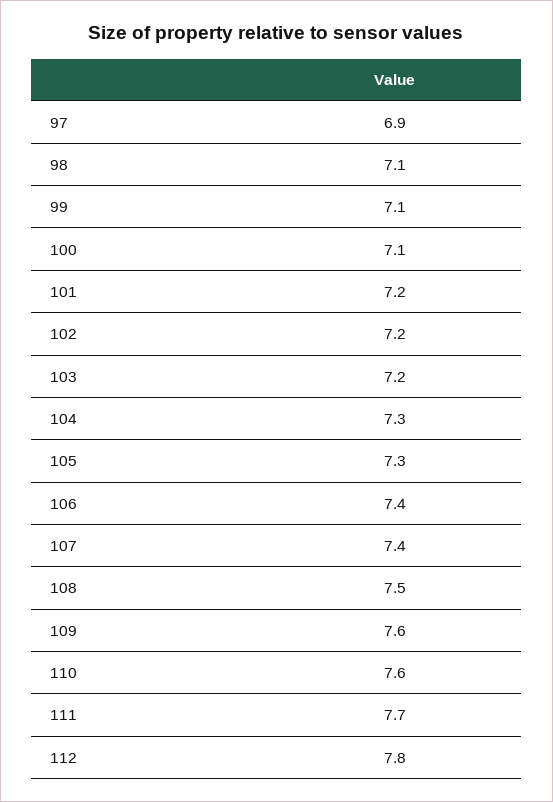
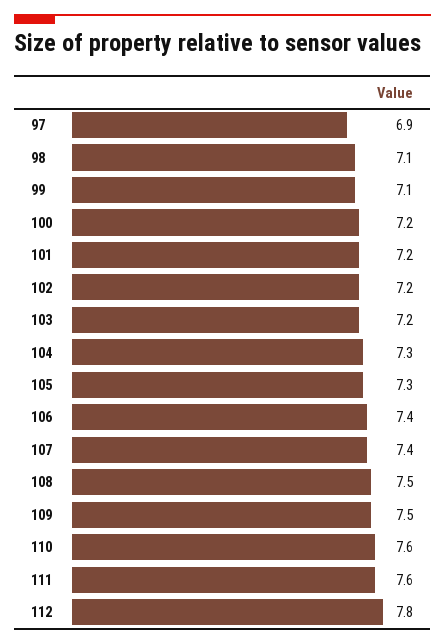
100: 7.1 -> 7.2
109: 7.6 -> 7.5
111: 7.7 -> 7.6

